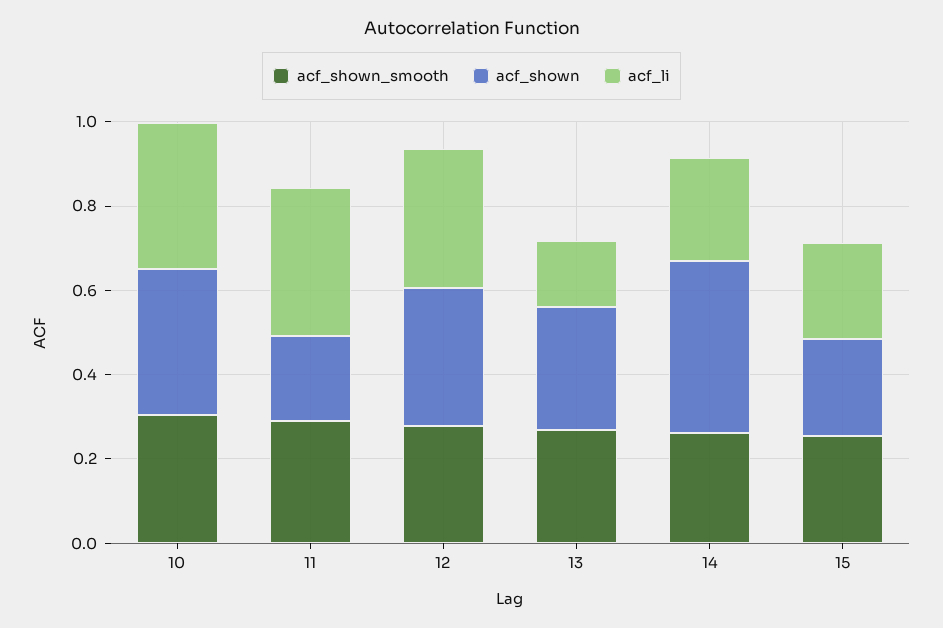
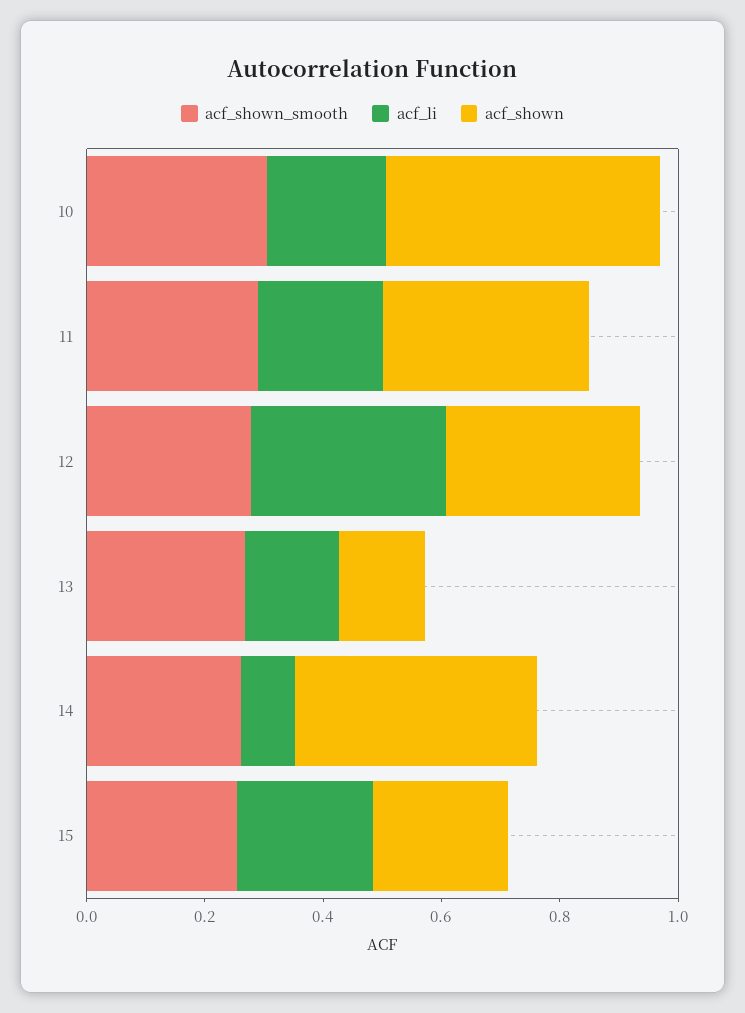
acf_shown, 10: 0.35 -> 0.45
acf_li, 10: 0.35 -> 0.2
acf_shown, 11: 0.2 -> 0.35
acf_li, 11: 0.35 -> 0.2
acf_shown, 13: 0.3 -> 0.15
acf_li, 14: 0.25 -> 0.1

